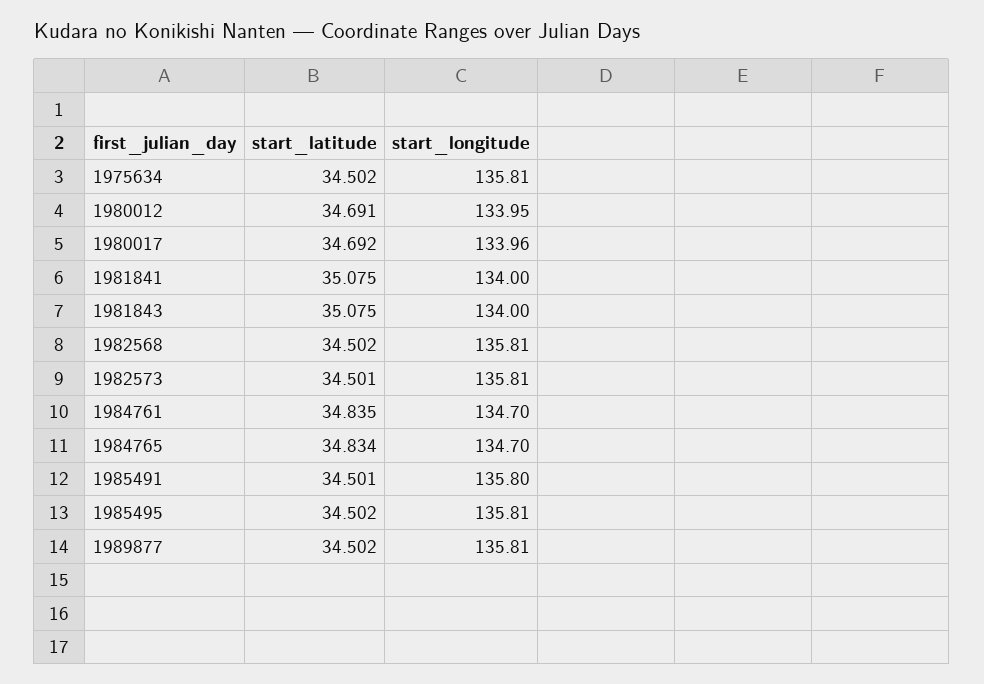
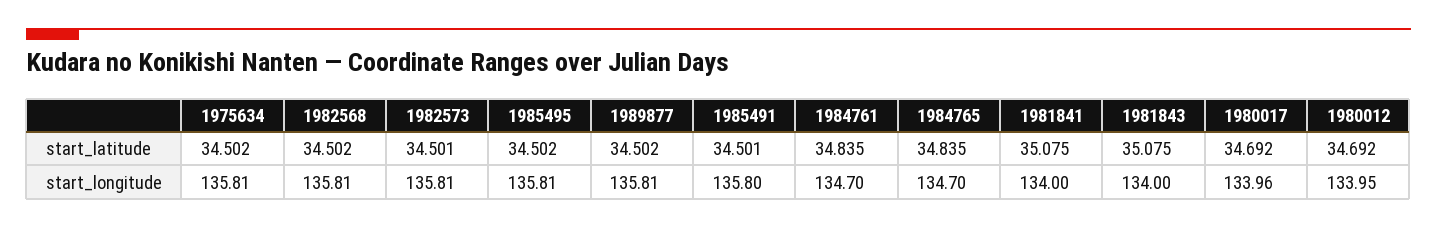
start_latitude, 1980012: 34.691 -> 34.692
start_latitude, 1984765: 34.834 -> 34.835

